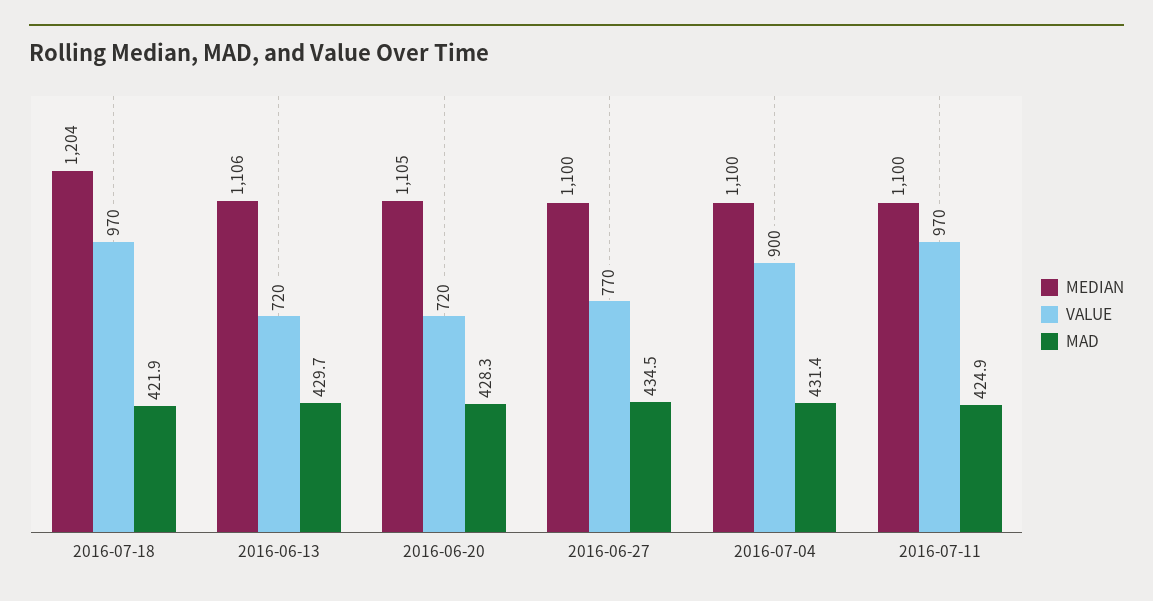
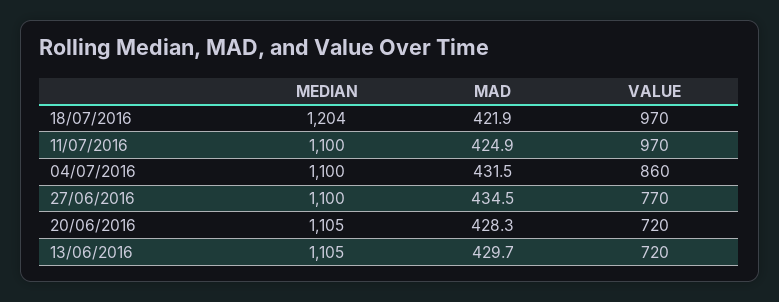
MEDIAN, 2016-06-13: 1106 -> 1105
VALUE, 2016-07-04: 900 -> 860
MAD, 2016-07-04: 431.4 -> 431.5

